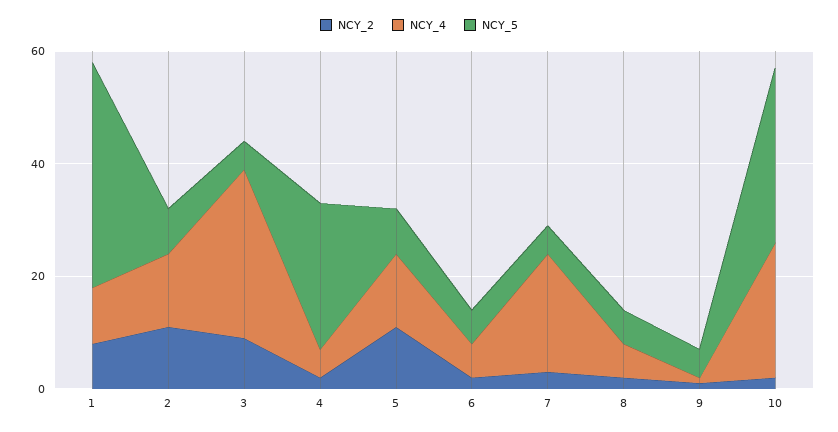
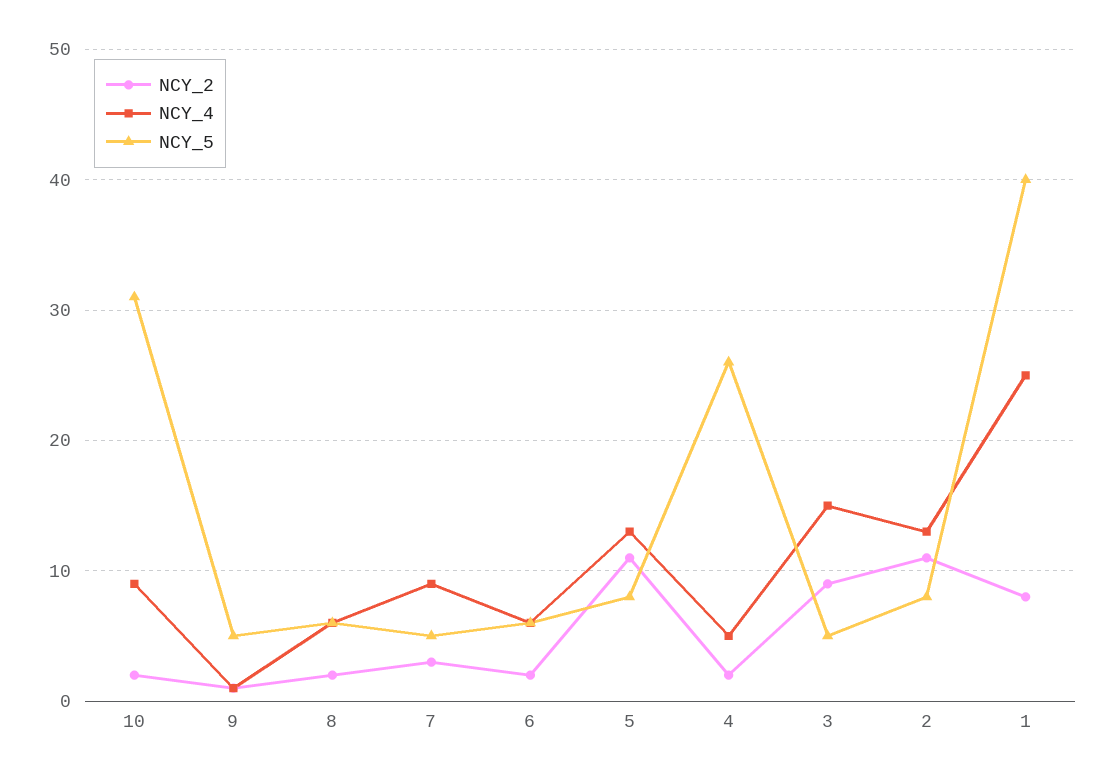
NCY_4, 1: 10 -> 25
NCY_4, 3: 30 -> 15
NCY_4, 7: 20 -> 9
NCY_4, 10: 25 -> 9

